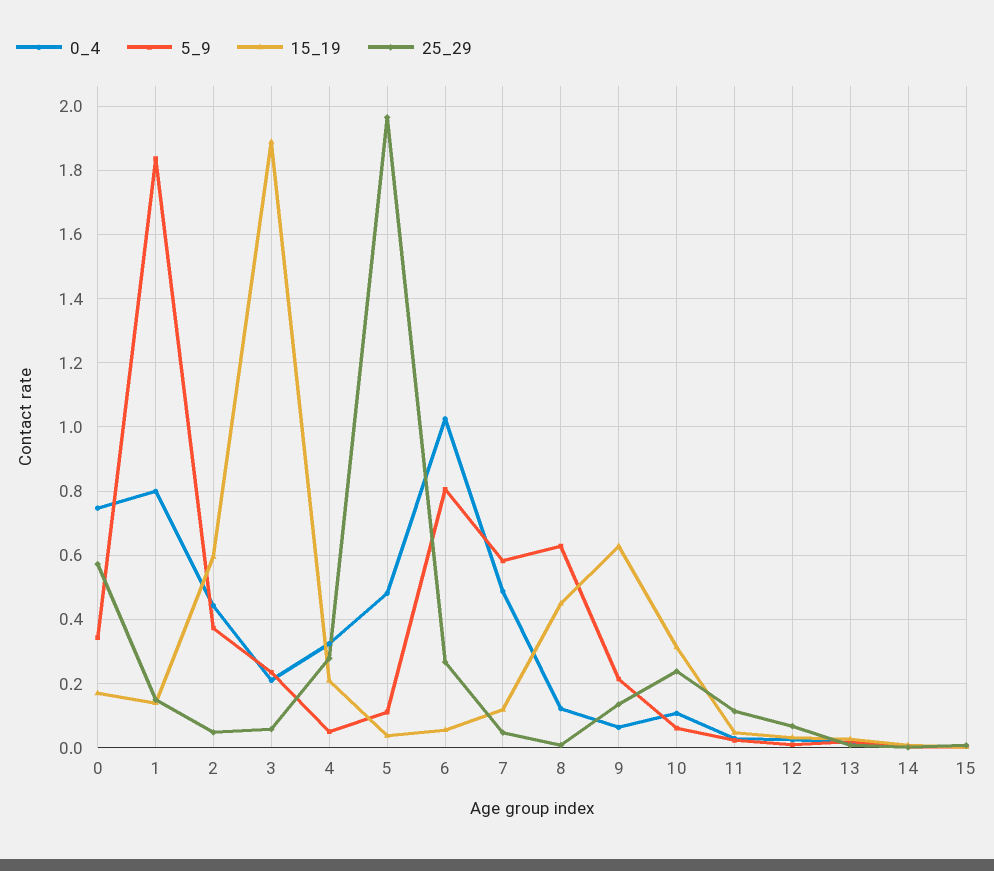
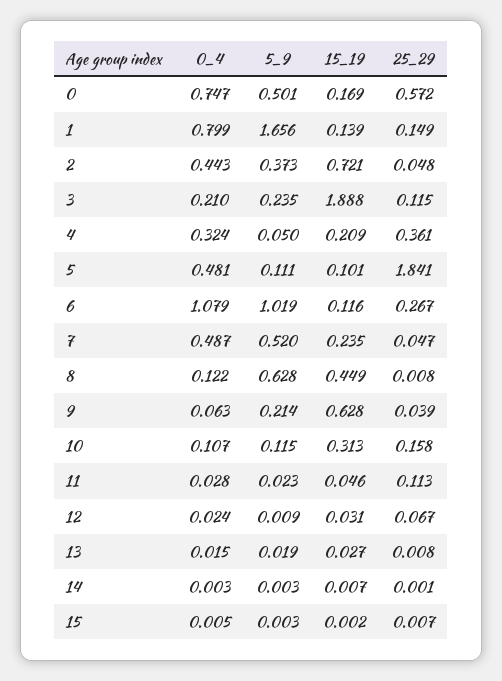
5_9, 0: 0.34 -> 0.501
5_9, 1: 1.84 -> 1.656
15_19, 2: 0.6 -> 0.721
25_29, 3: 0.06 -> 0.115
25_29, 4: 0.28 -> 0.361
15_19, 5: 0.04 -> 0.101
25_29, 5: 1.96 -> 1.841
0_4, 6: 1.02 -> 1.079
5_9, 6: 0.8 -> 1.019
15_19, 6: 0.06 -> 0.116
5_9, 7: 0.58 -> 0.52
15_19, 7: 0.12 -> 0.235
25_29, 9: 0.14 -> 0.039
5_9, 10: 0.06 -> 0.115
25_29, 10: 0.24 -> 0.158

